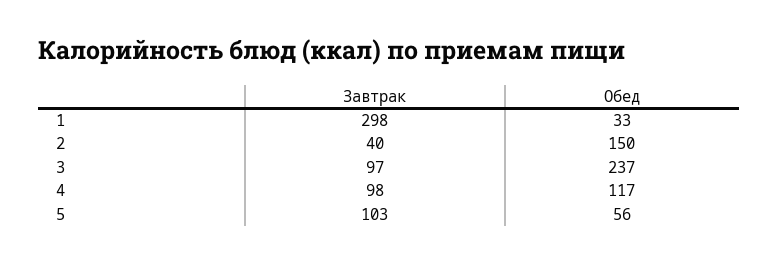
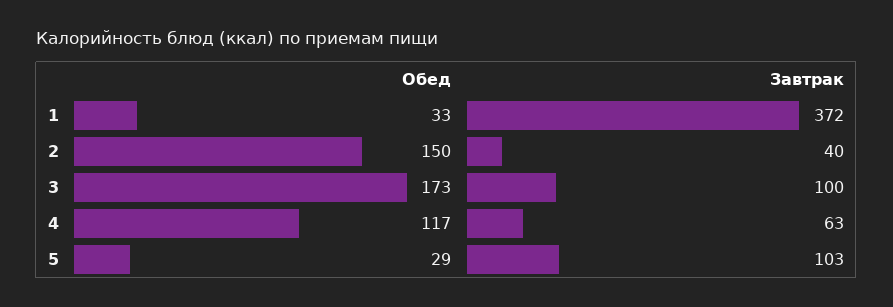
Завтрак, 1: 298 -> 372
Завтрак, 3: 97 -> 100
Обед, 3: 237 -> 173
Завтрак, 4: 98 -> 63
Обед, 5: 56 -> 29

